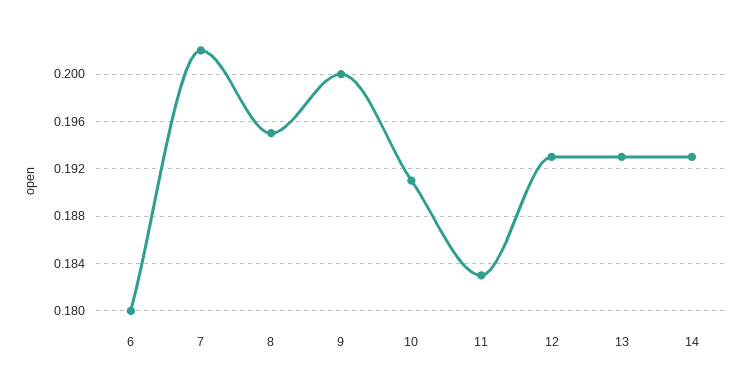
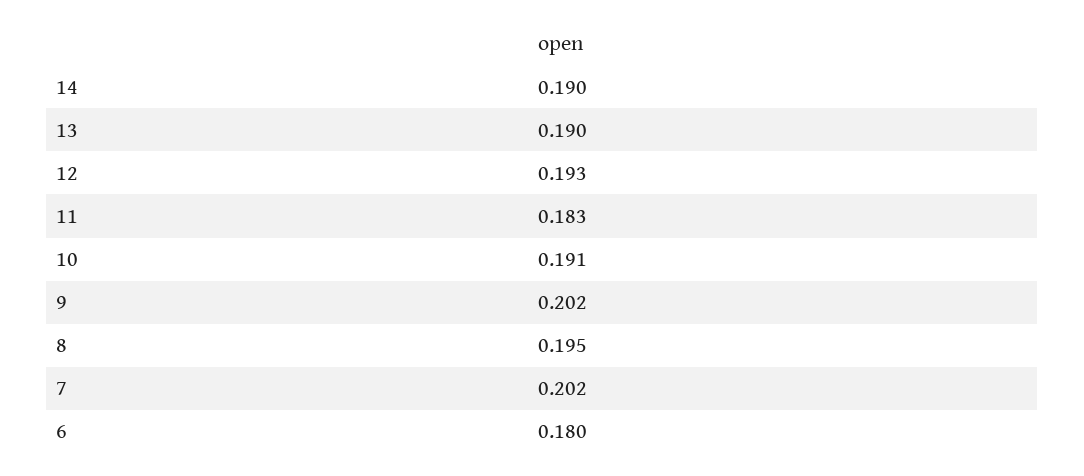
9: 0.2 -> 0.202
13: 0.193 -> 0.19
14: 0.193 -> 0.19

